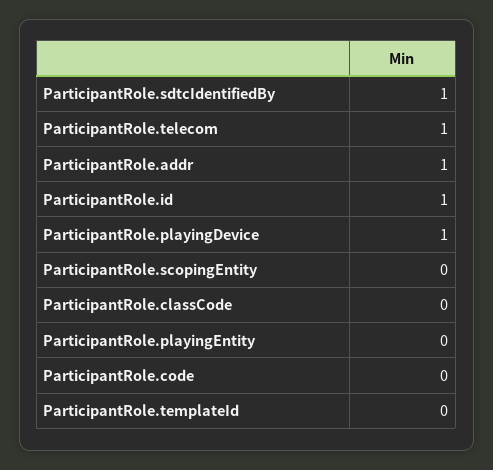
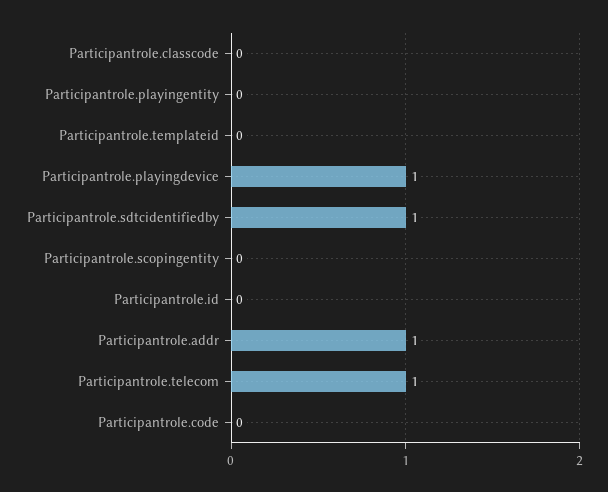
ParticipantRole.id: 1 -> 0

